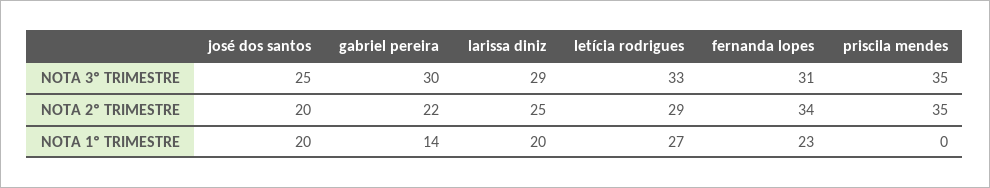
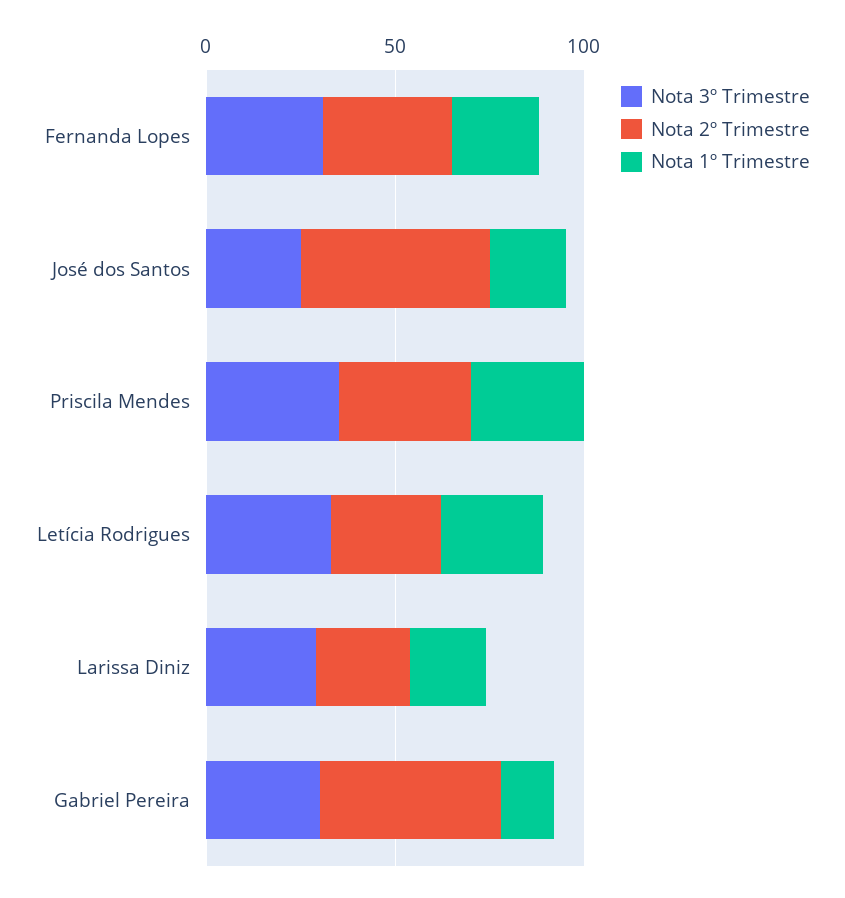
NOTA 2º TRIMESTRE, josé dos santos: 20 -> 50
NOTA 2º TRIMESTRE, gabriel pereira: 22 -> 50
NOTA 1º TRIMESTRE, priscila mendes: 0 -> 30

